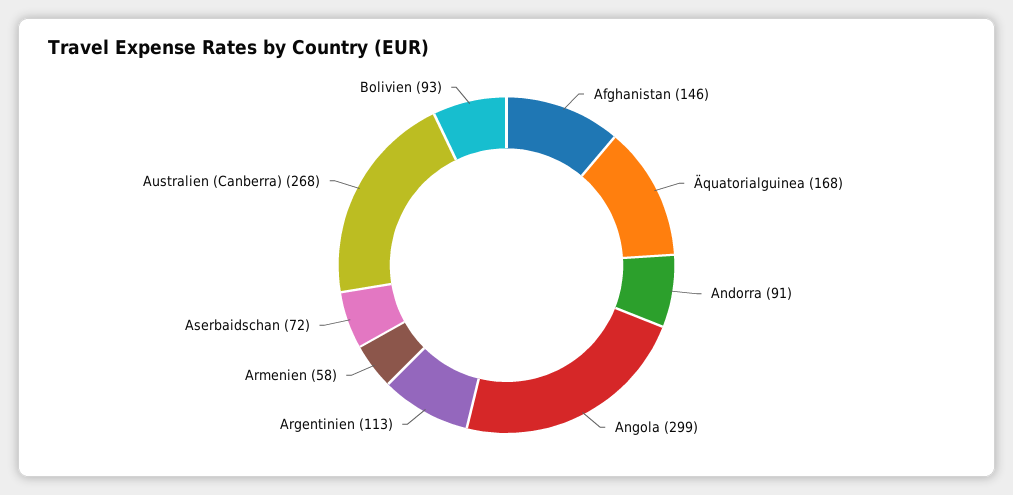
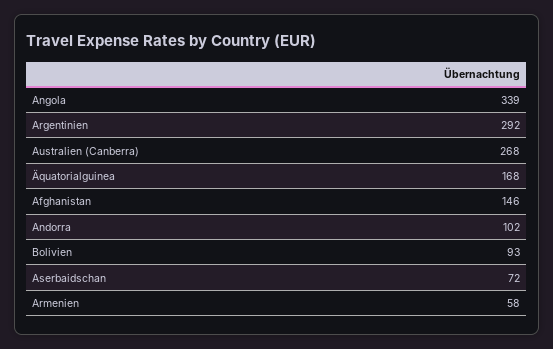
Andorra: 91 -> 102
Angola: 299 -> 339
Argentinien: 113 -> 292

